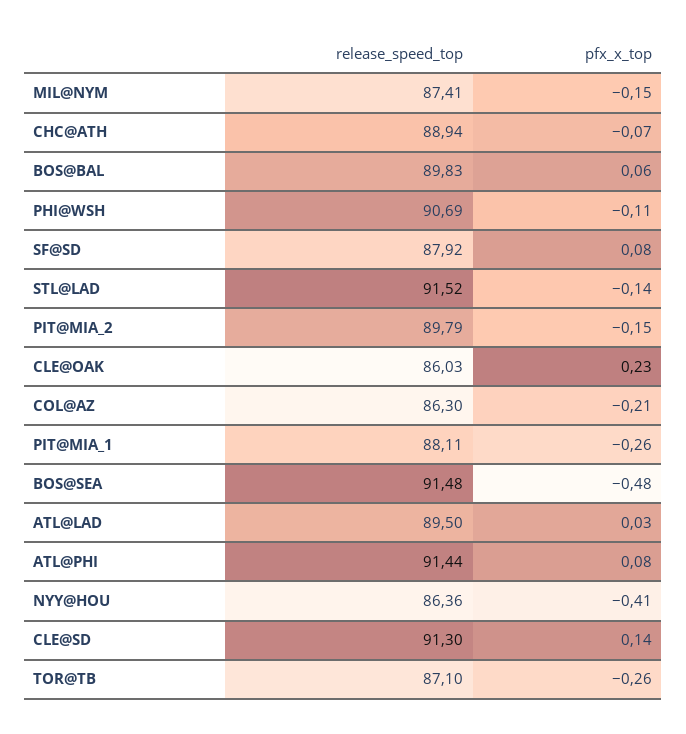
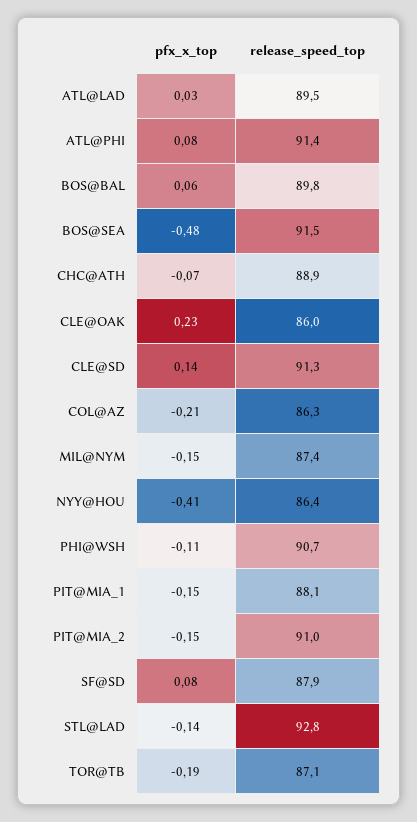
release_speed_top, STL@LAD: 91.52 -> 92.8
release_speed_top, PIT@MIA_2: 89.79 -> 91
pfx_x_top, PIT@MIA_1: -0.26 -> -0.15
pfx_x_top, TOR@TB: -0.26 -> -0.19

